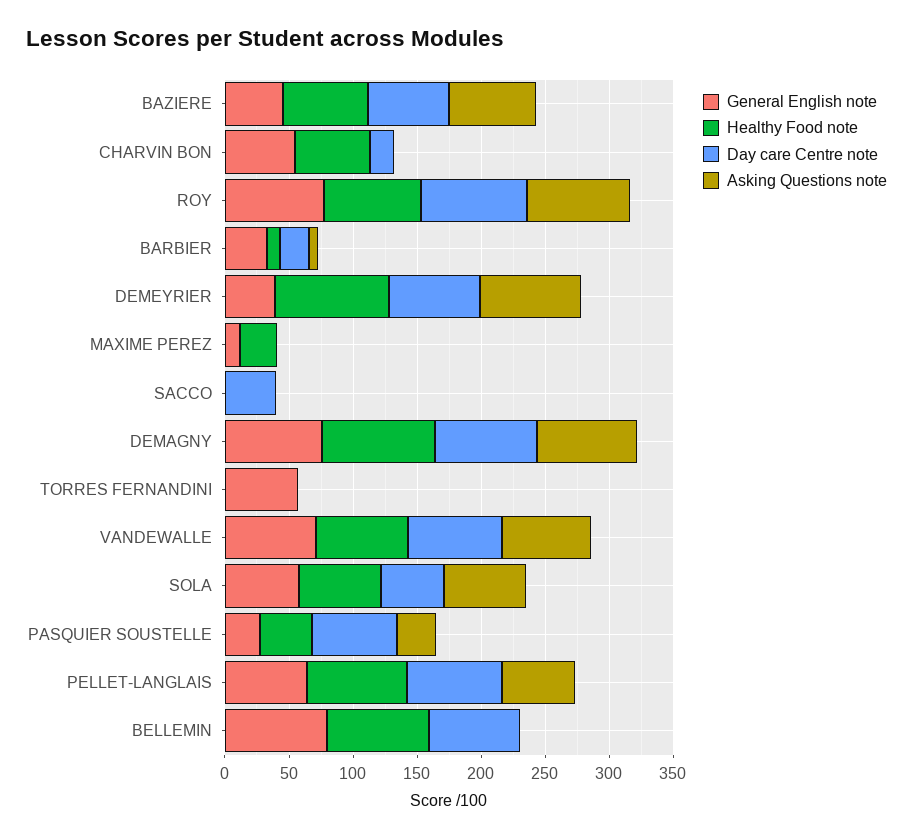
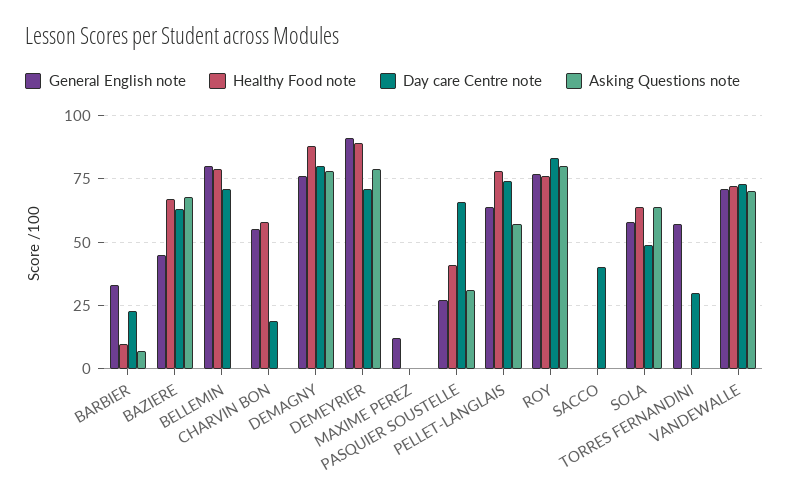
General English note, DEMEYRIER: 40 -> 90
Healthy Food note, MAXIME PEREZ: 30 -> 0
Day care Centre note, TORRES FERNANDINI: 0 -> 30

